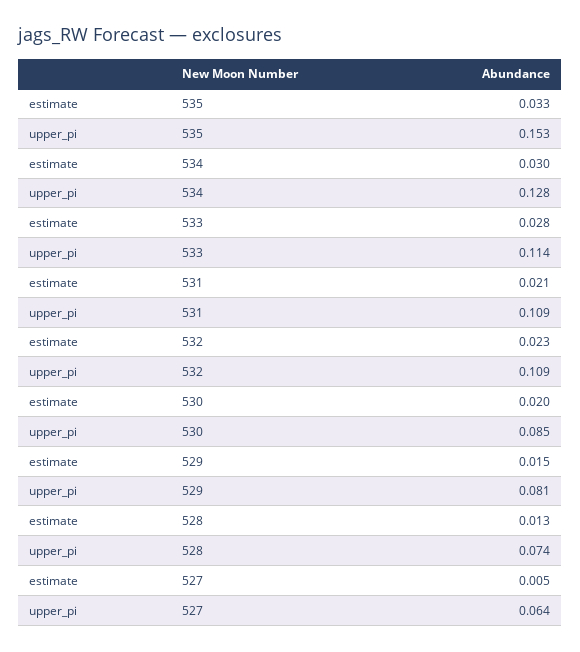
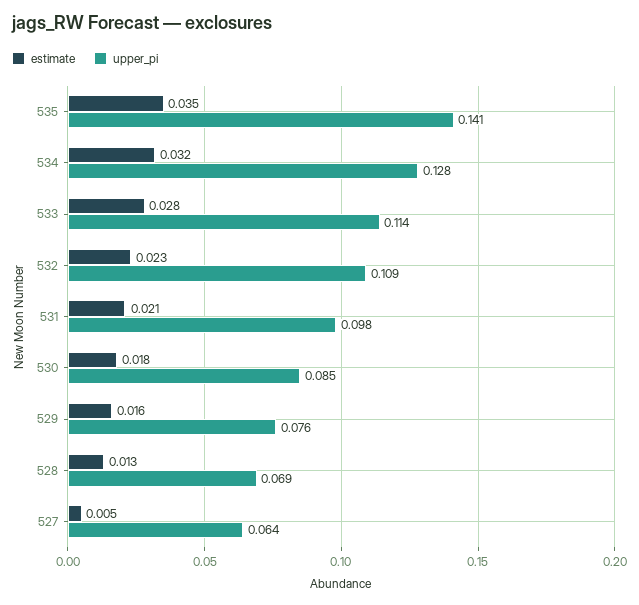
estimate, 535: 0.033 -> 0.035
upper_pi, 535: 0.153 -> 0.141
estimate, 534: 0.03 -> 0.032
upper_pi, 531: 0.109 -> 0.098
estimate, 530: 0.02 -> 0.018
estimate, 529: 0.015 -> 0.016
upper_pi, 529: 0.081 -> 0.076
upper_pi, 528: 0.074 -> 0.069

